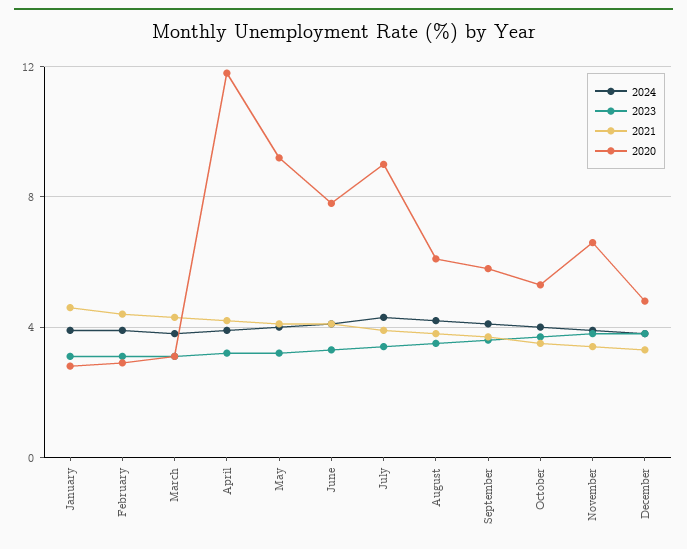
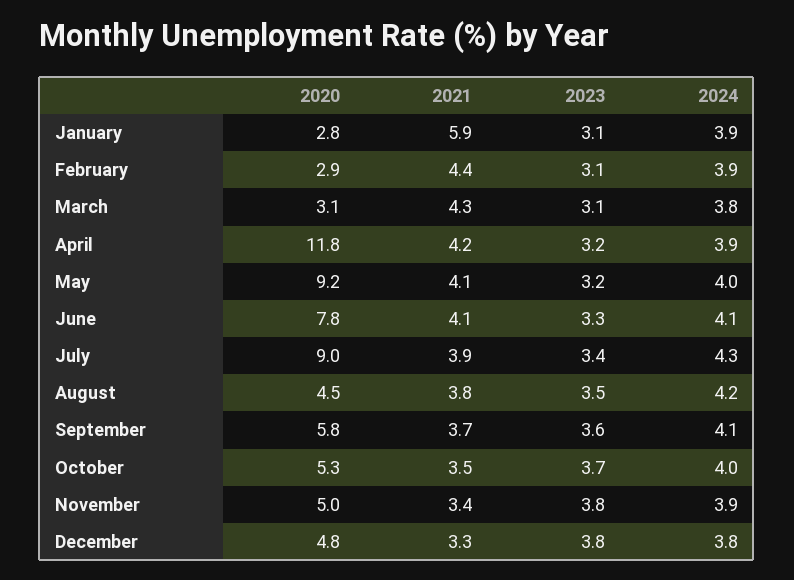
2021, January: 4.5 -> 5.9
2020, August: 6 -> 4.5
2020, November: 6.5 -> 5

